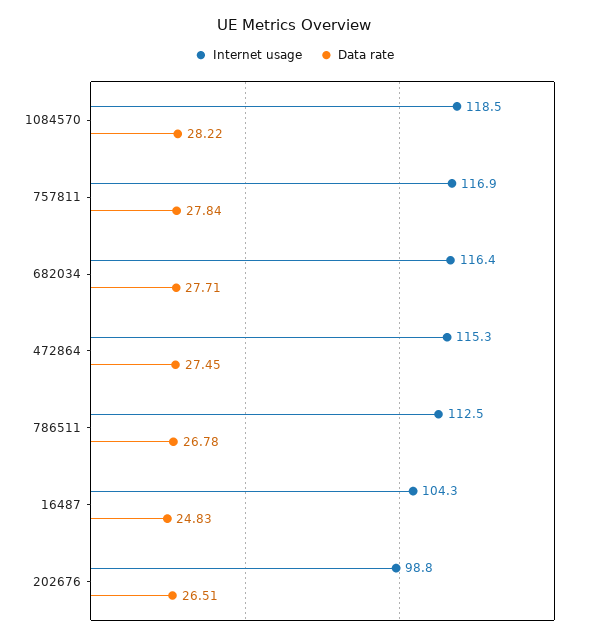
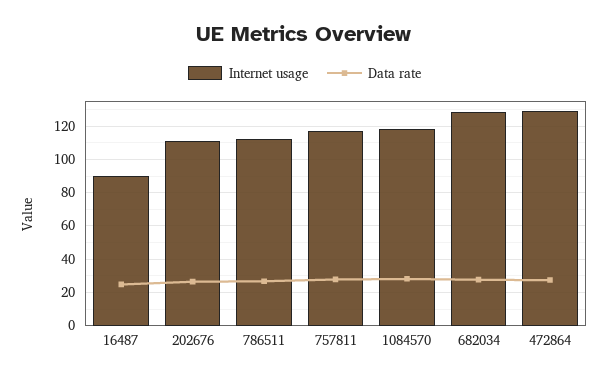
Internet usage, 682034: 116.4 -> 130
Internet usage, 472864: 115.3 -> 130
Internet usage, 16487: 104.3 -> 90
Internet usage, 202676: 98.8 -> 110

